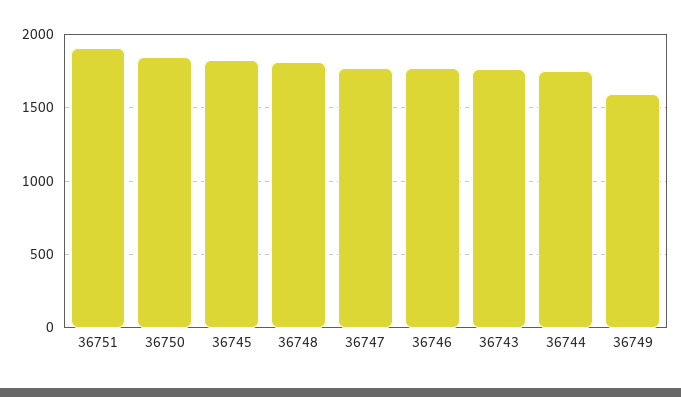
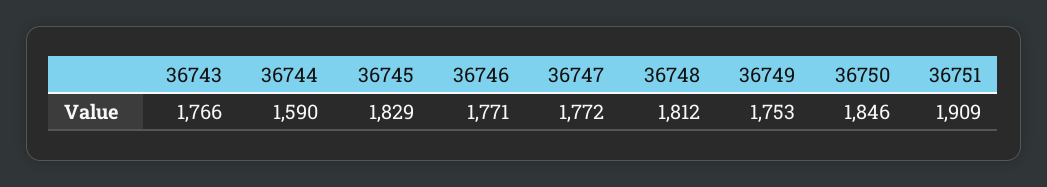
36744: 1750 -> 1590
36749: 1600 -> 1753

